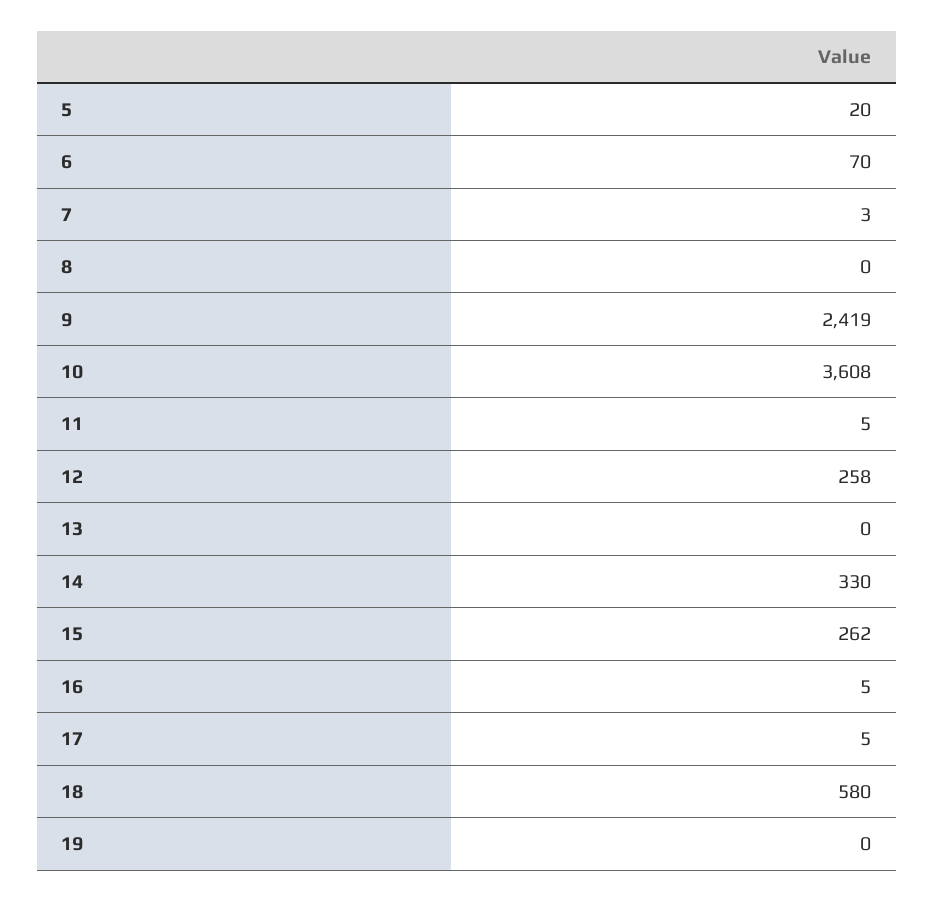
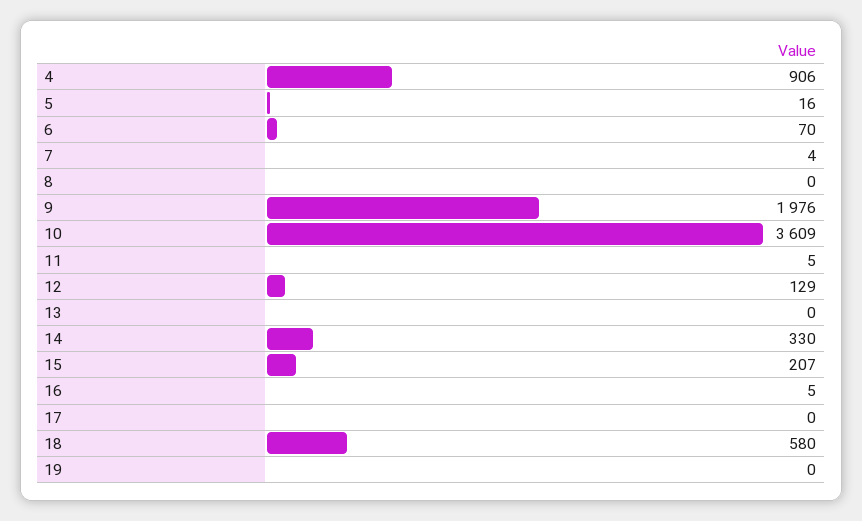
5: 20 -> 16
7: 3 -> 4
9: 2419 -> 1976
10: 3608 -> 3609
12: 258 -> 129
15: 262 -> 207
17: 5 -> 0
4: none -> 906

